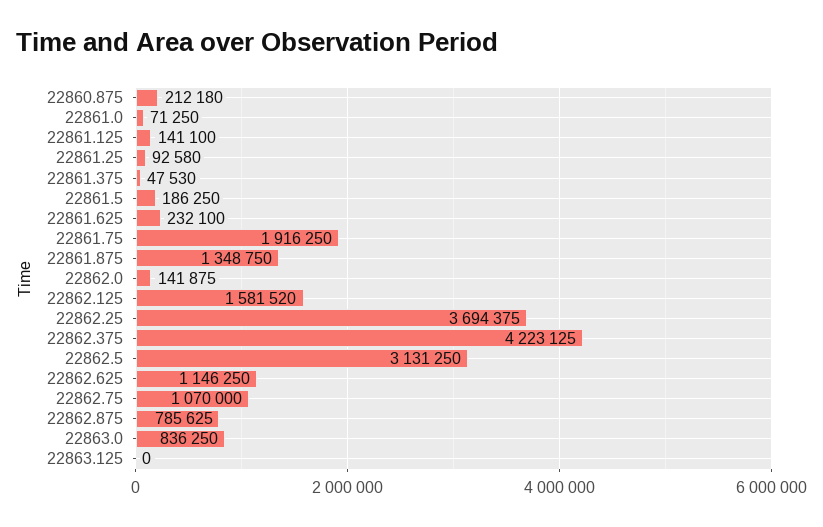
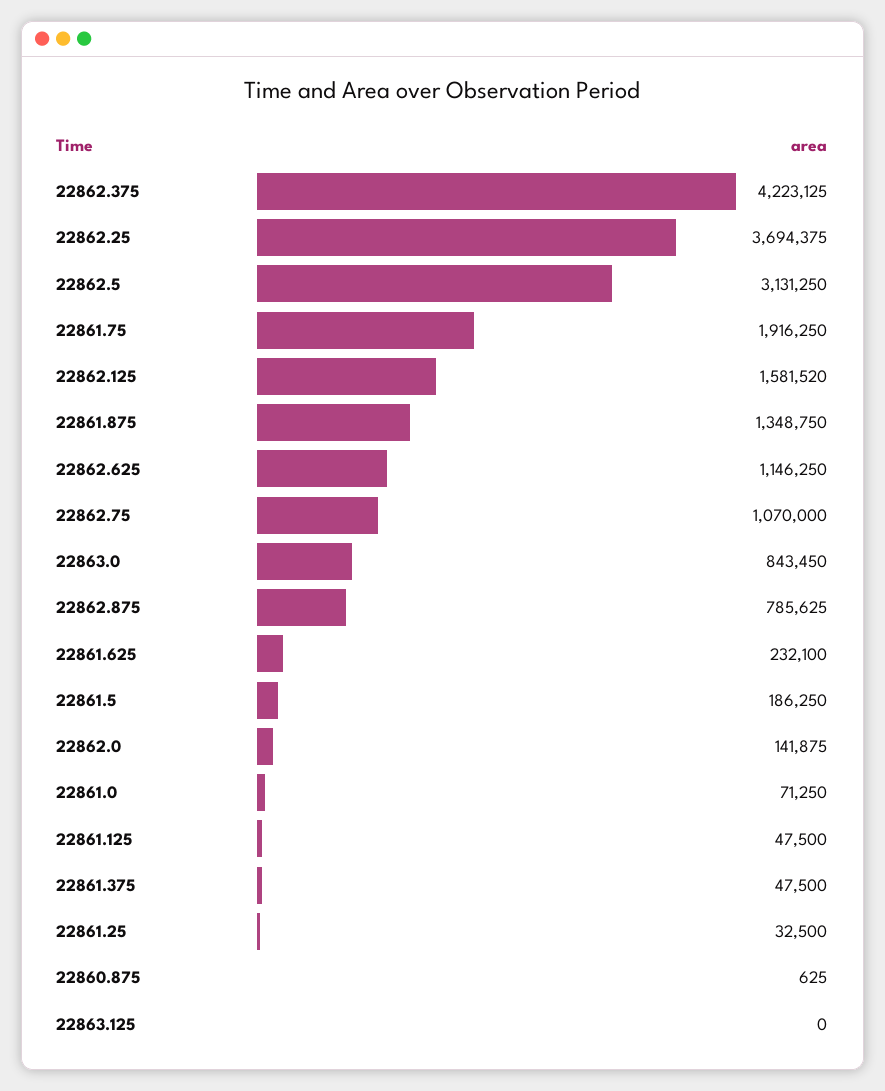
22860.875: 212180 -> 625
22861.125: 141100 -> 47500
22861.25: 92580 -> 32500
22861.375: 47530 -> 47500
22863.0: 836250 -> 843450

